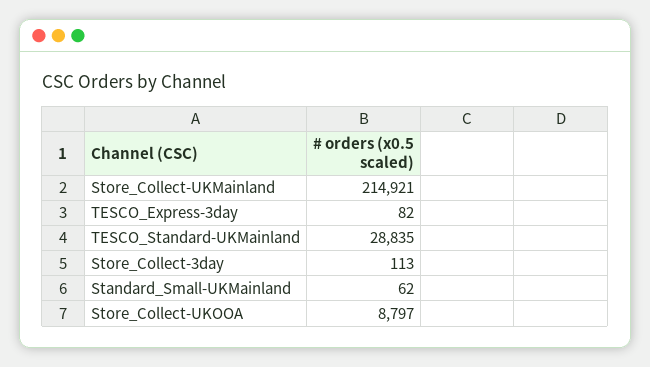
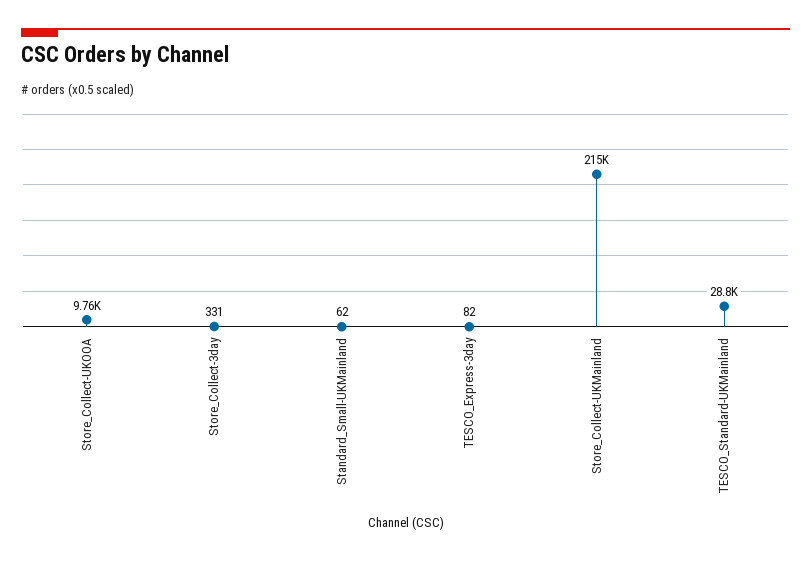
Store_Collect-3day: 113 -> 331
Store_Collect-UKOOA: 8797 -> 9760

